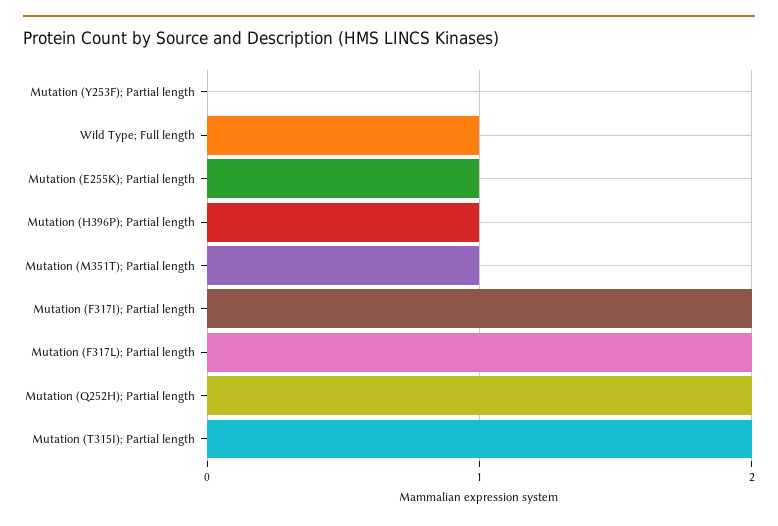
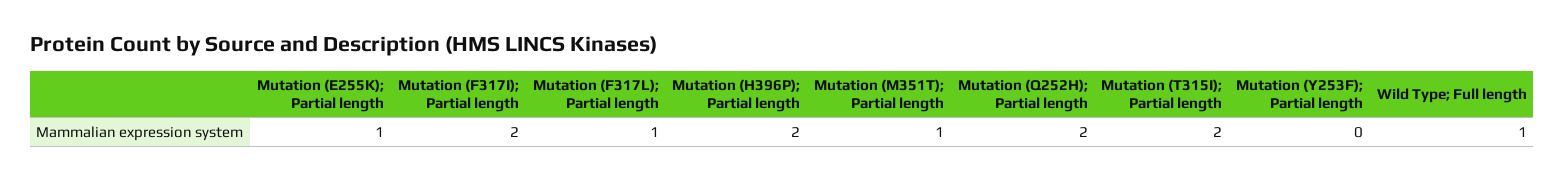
Mutation (H396P); Partial length: 1 -> 2
Mutation (F317L); Partial length: 2 -> 1

